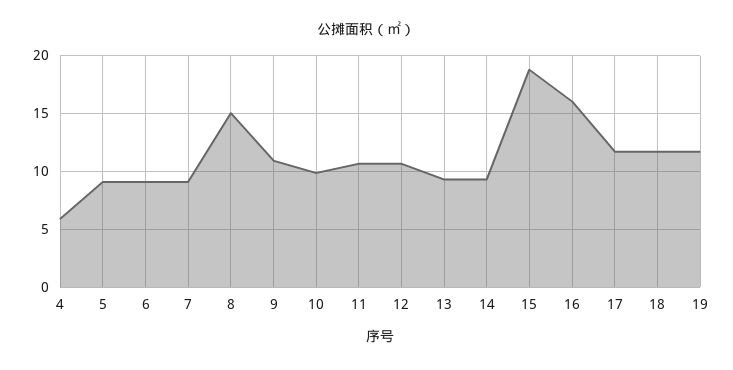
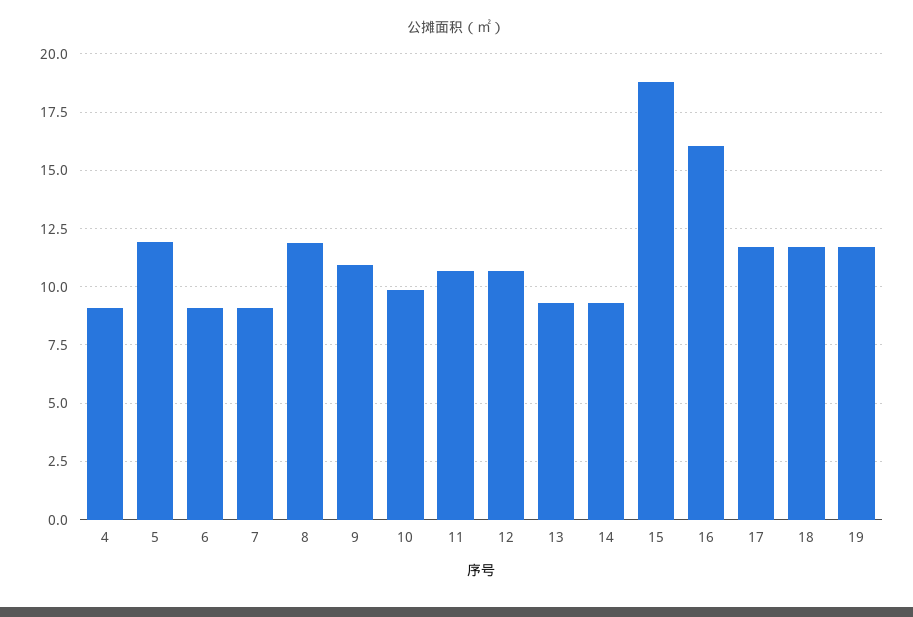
4: 6 -> 9
5: 9 -> 12
8: 15 -> 12

